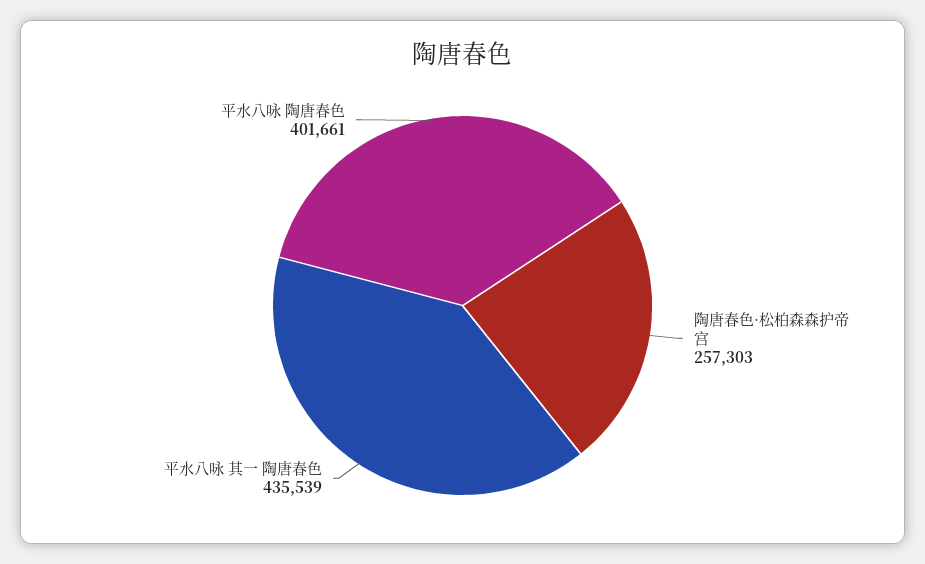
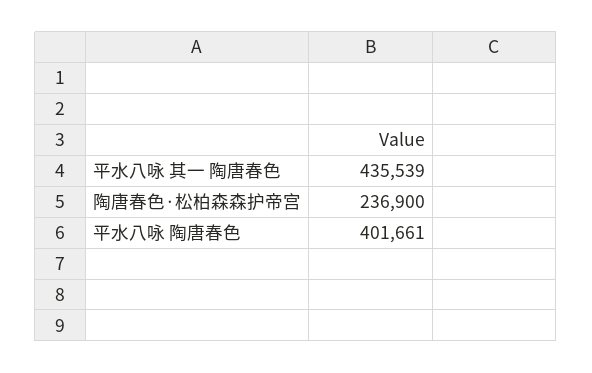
陶唐春色·松柏森森护帝宫: 257303 -> 236900

